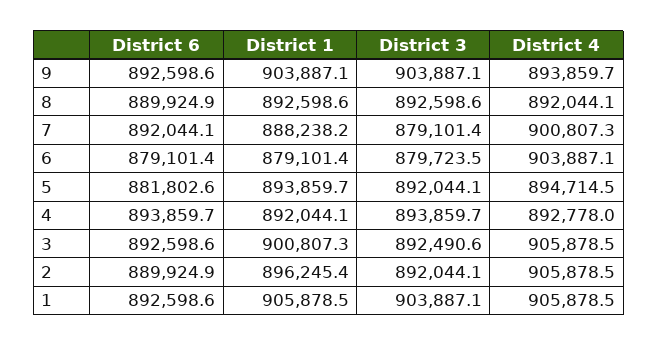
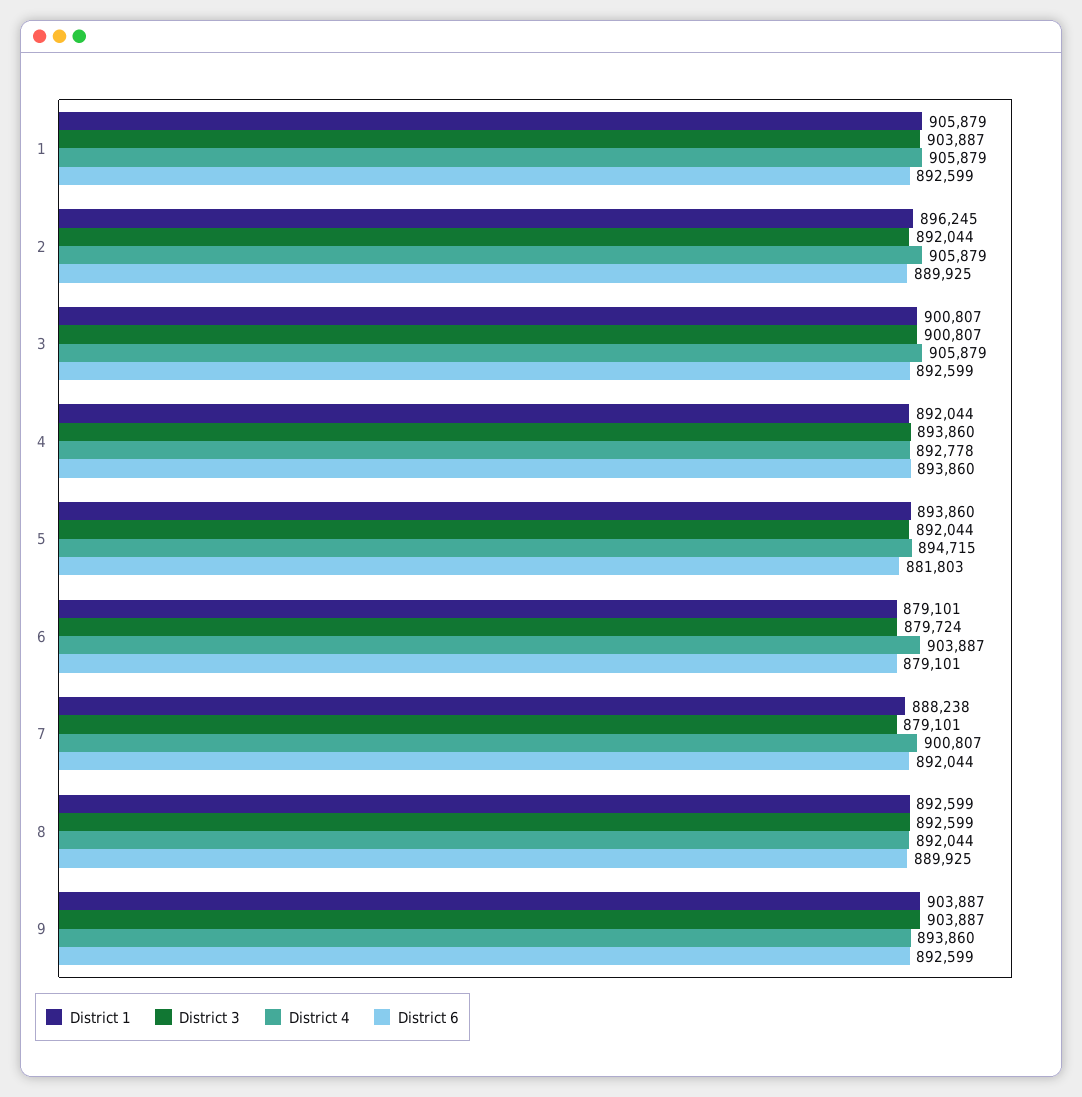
District 3, 3: 892490.6 -> 900807

